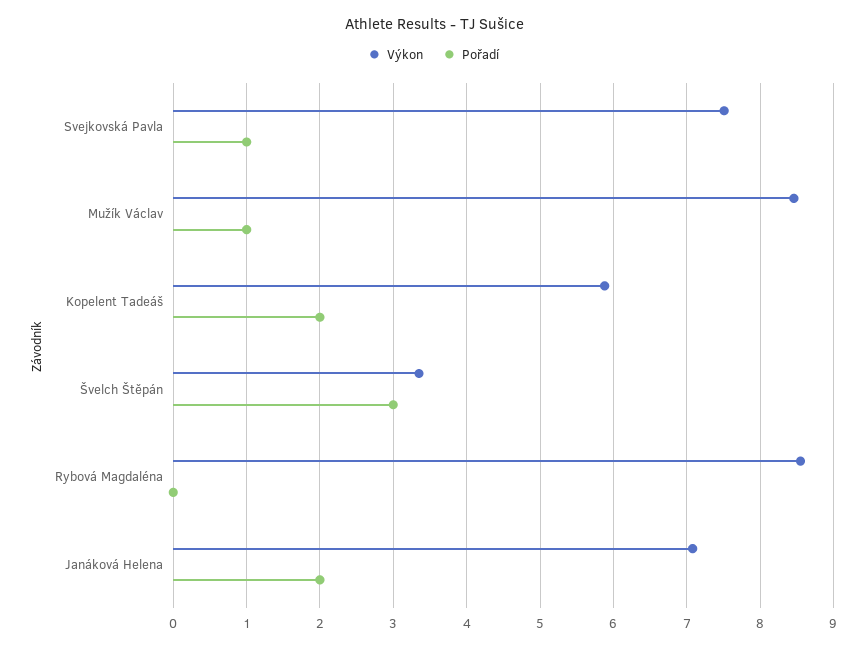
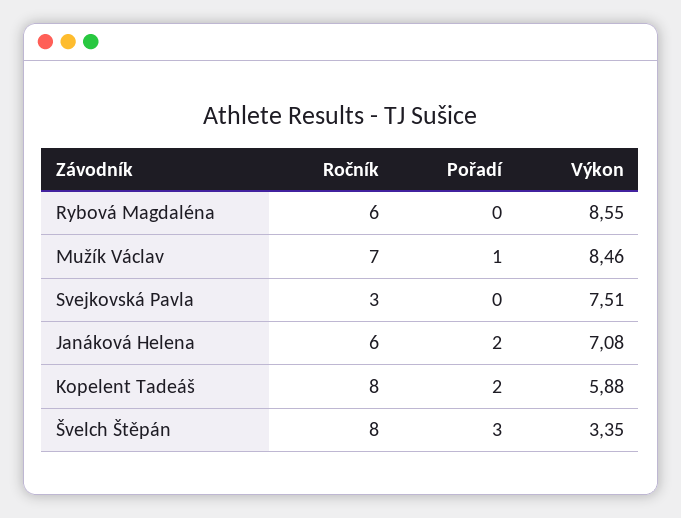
Pořadí, Svejkovská Pavla: 1 -> 0
Ročník, Rybová Magdaléna: none -> 6
Ročník, Mužík Václav: none -> 7
Ročník, Svejkovská Pavla: none -> 3
Ročník, Janáková Helena: none -> 6
Ročník, Kopelent Tadeáš: none -> 8
Ročník, Švelch Štěpán: none -> 8

